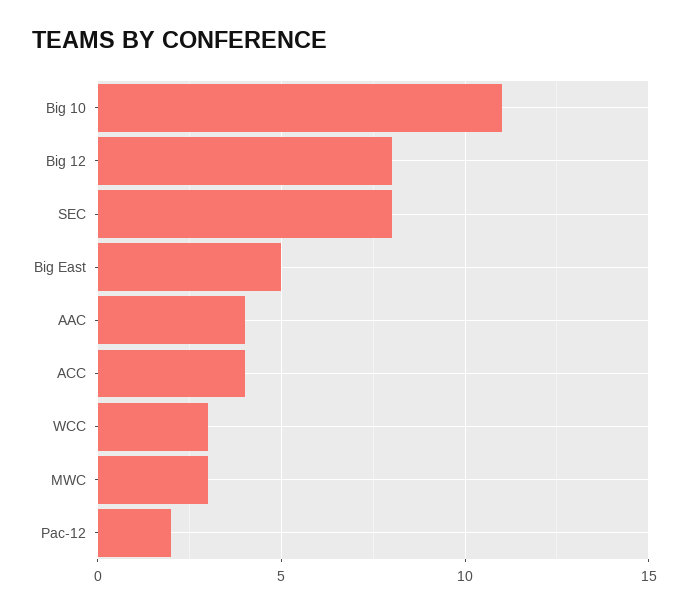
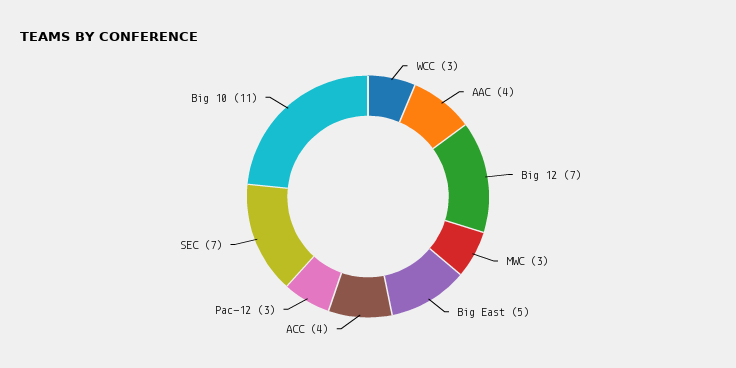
Big 12: 8 -> 7
SEC: 8 -> 7
Pac-12: 2 -> 3

